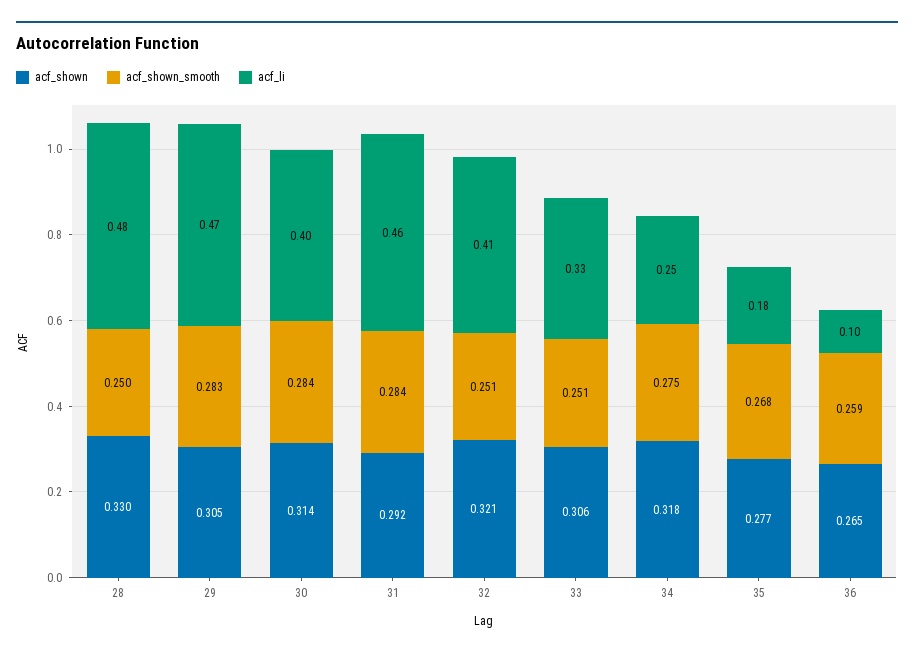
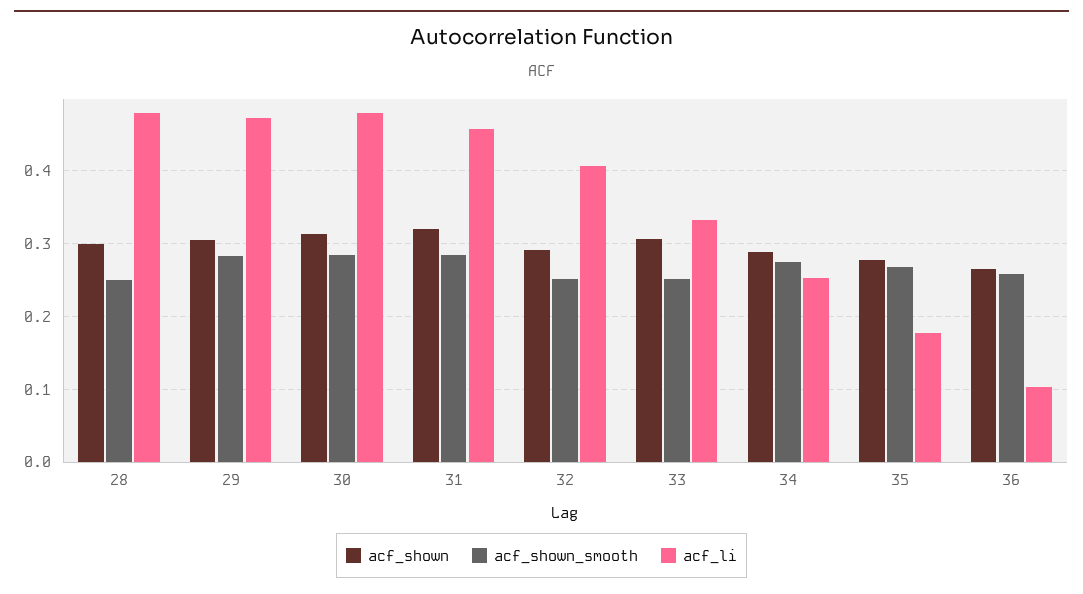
acf_shown, 28: 0.33 -> 0.3
acf_li, 30: 0.4 -> 0.48
acf_shown, 31: 0.292 -> 0.32
acf_shown, 32: 0.321 -> 0.29
acf_shown, 34: 0.318 -> 0.29

